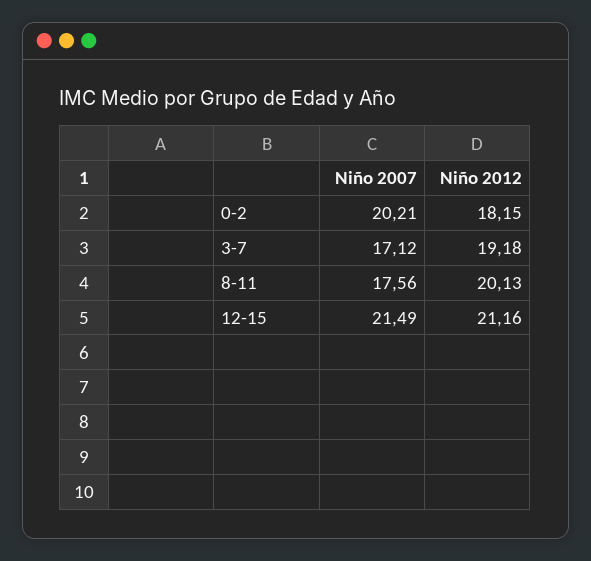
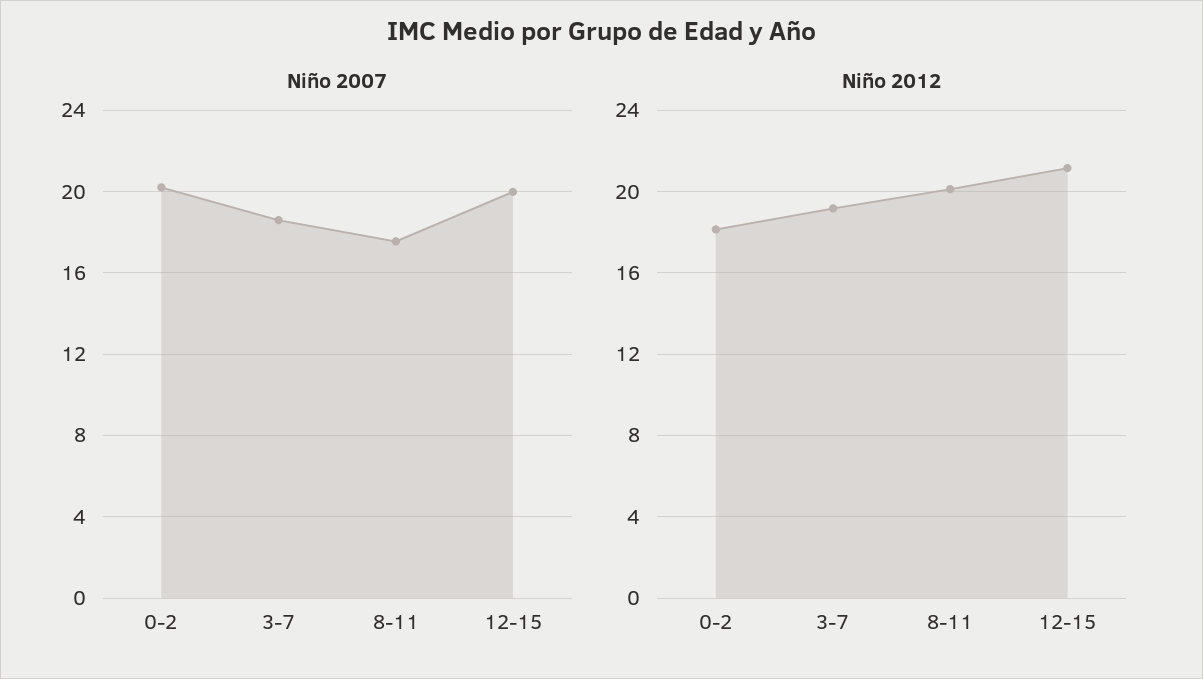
Niño 2007, 3-7: 17.12 -> 18.5
Niño 2007, 12-15: 21.49 -> 20

